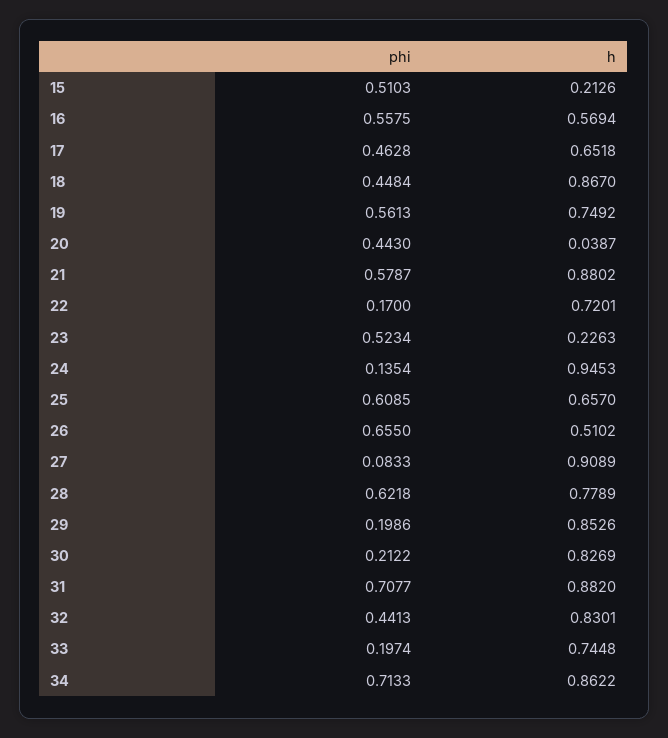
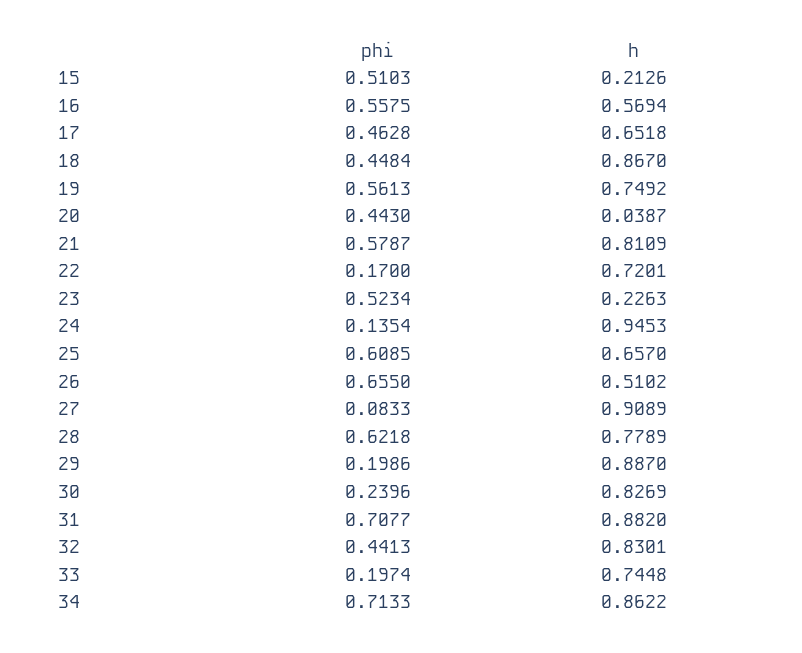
h, 21: 0.8802 -> 0.8109
h, 29: 0.8526 -> 0.887
phi, 30: 0.2122 -> 0.2396

